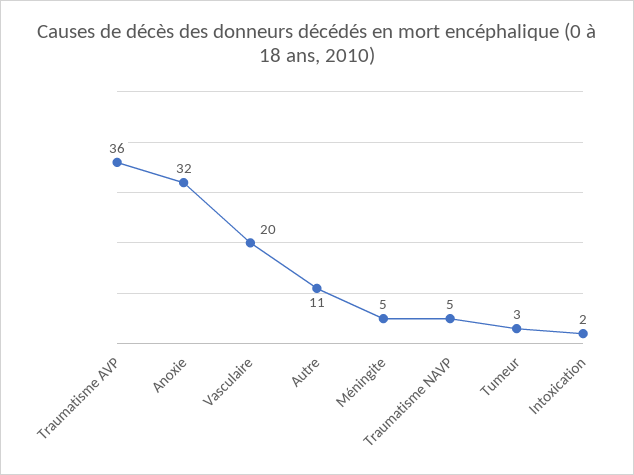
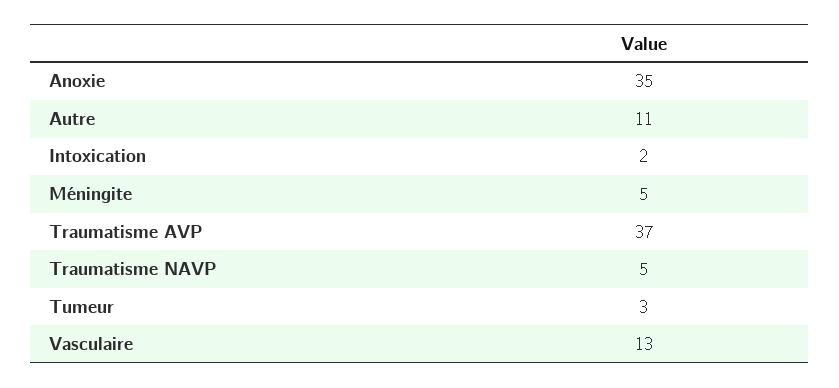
Traumatisme AVP: 36 -> 37
Anoxie: 32 -> 35
Vasculaire: 20 -> 13

